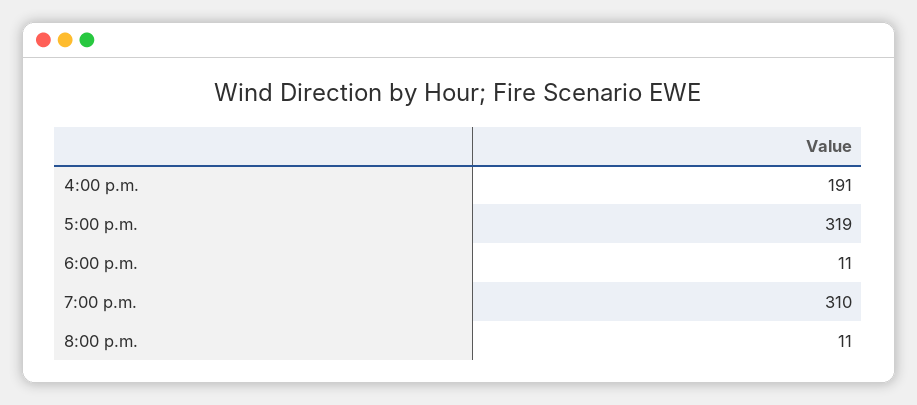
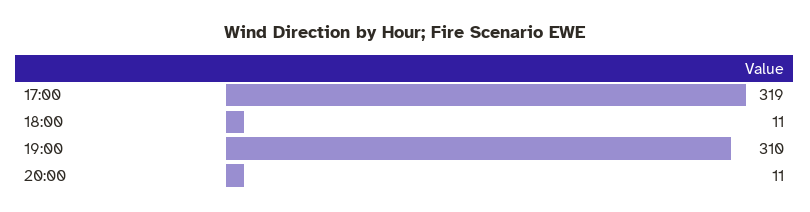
4:00 p.m.: 191 -> none

